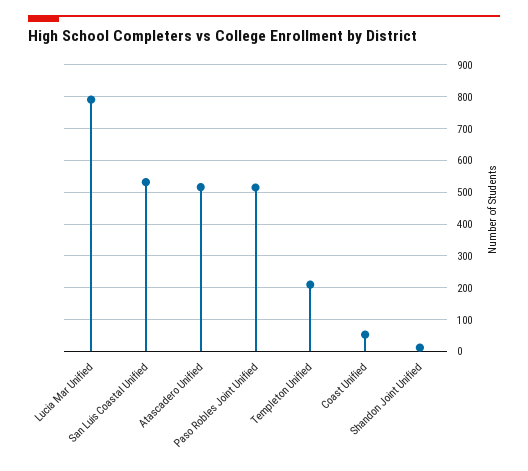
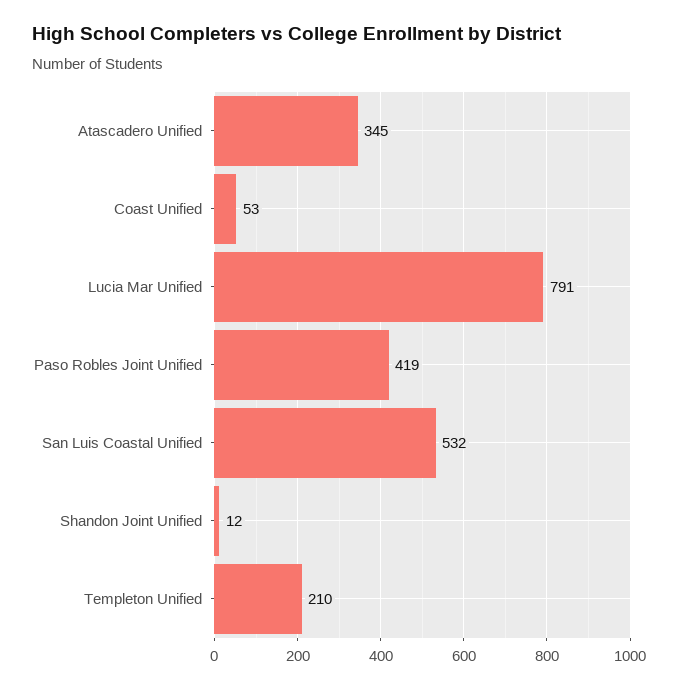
Atascadero Unified: 520 -> 345
Paso Robles Joint Unified: 520 -> 419

